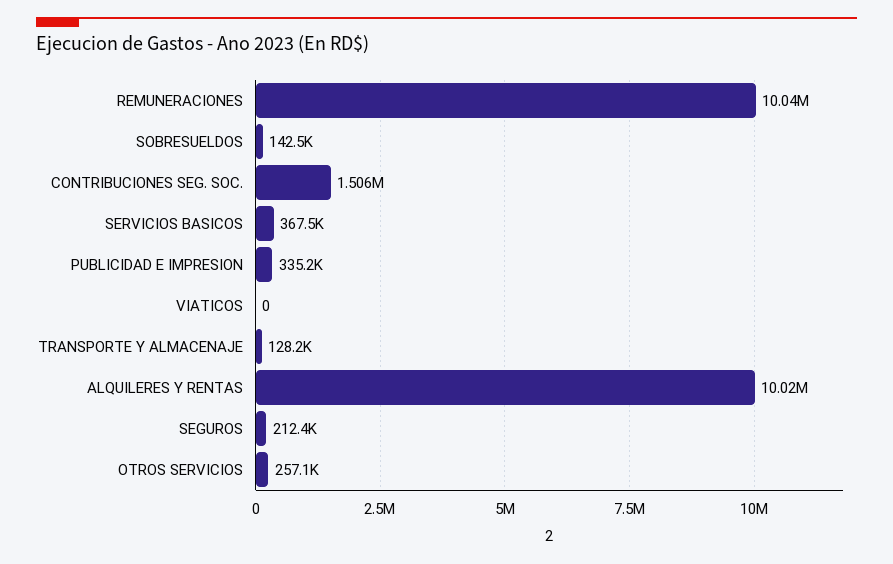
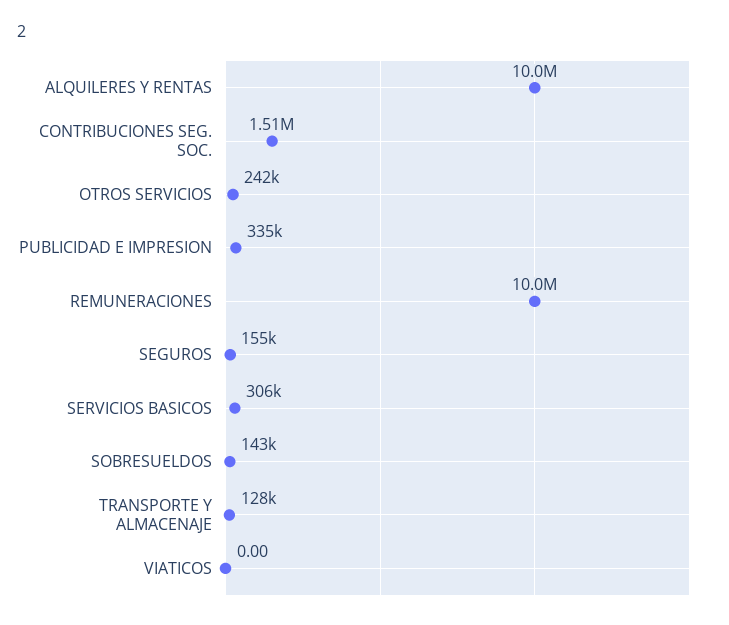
SERVICIOS BASICOS: 367500 -> 306000
SEGUROS: 212400 -> 155000
OTROS SERVICIOS: 257100 -> 242000

